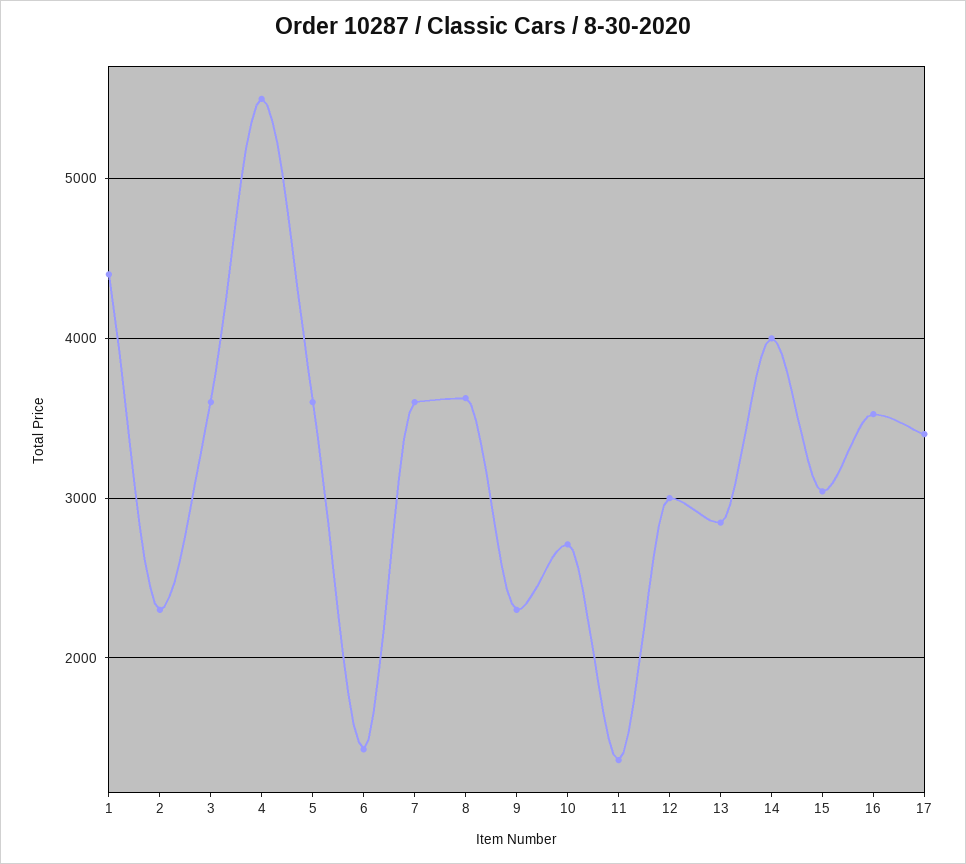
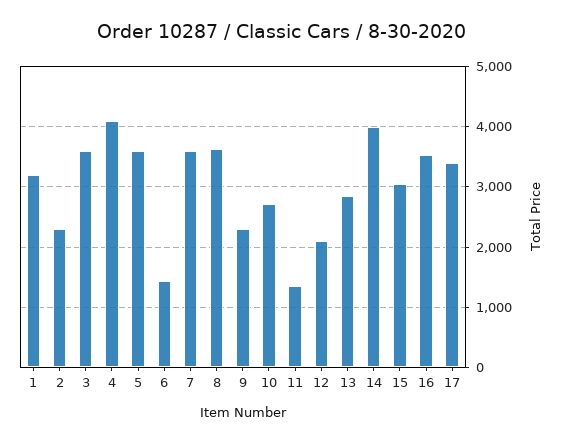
1: 4400 -> 3200
4: 5500 -> 4100
12: 3000 -> 2100

